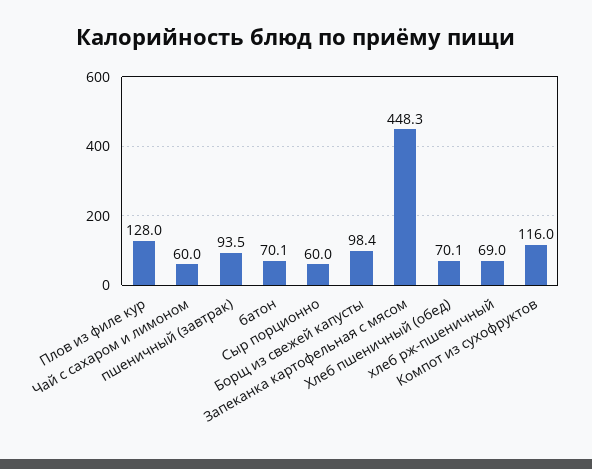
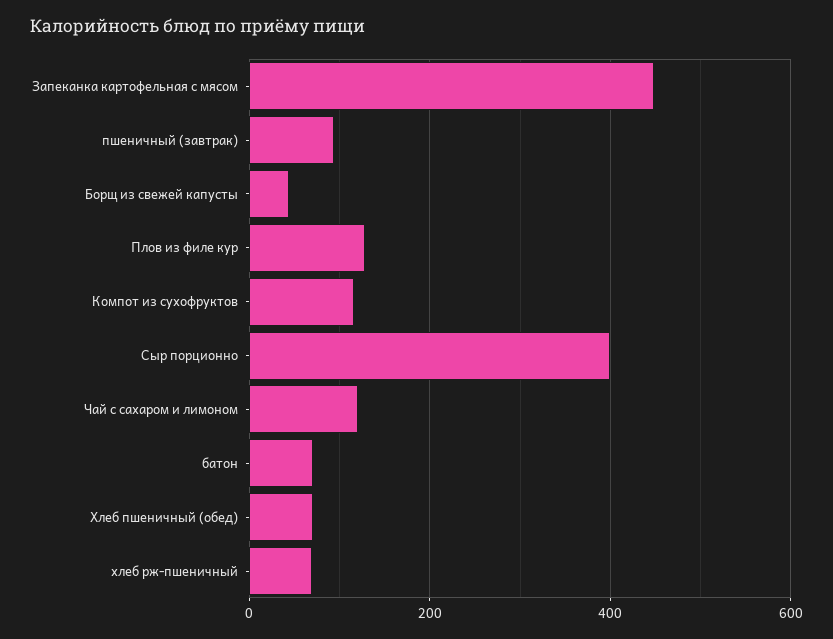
Чай с сахаром и лимоном: 60 -> 120
Сыр порционно: 60 -> 400
Борщ из свежей капусты: 98.4 -> 40

